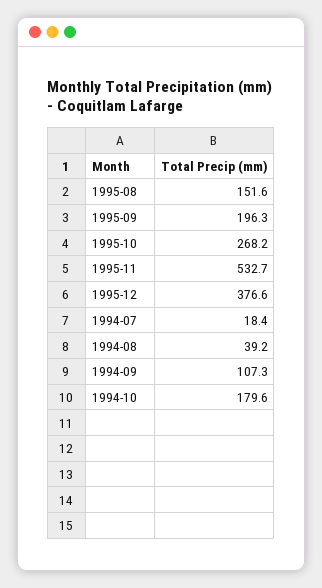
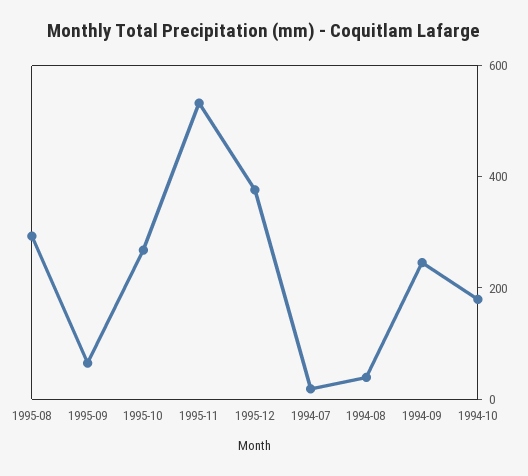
1995-08: 151.6 -> 300
1995-09: 196.3 -> 50
1994-09: 107.3 -> 250

